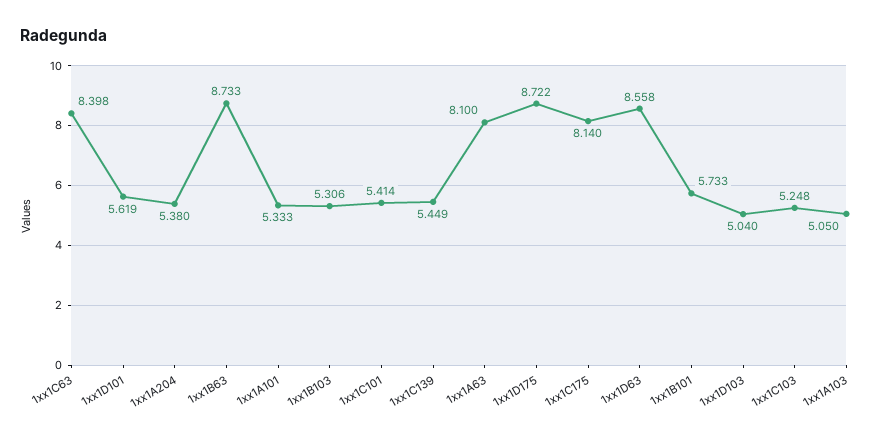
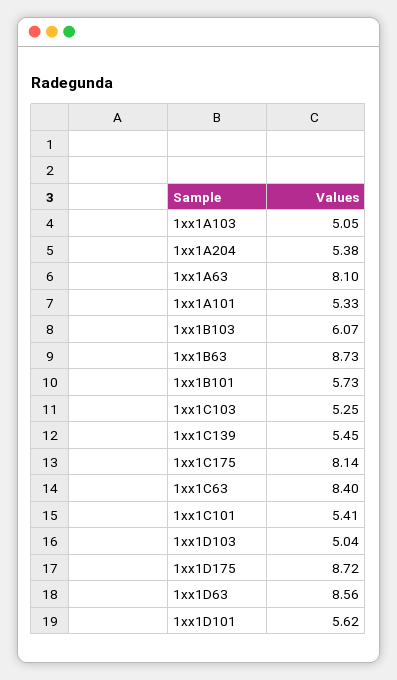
1xx1B103: 5.306 -> 6.07

